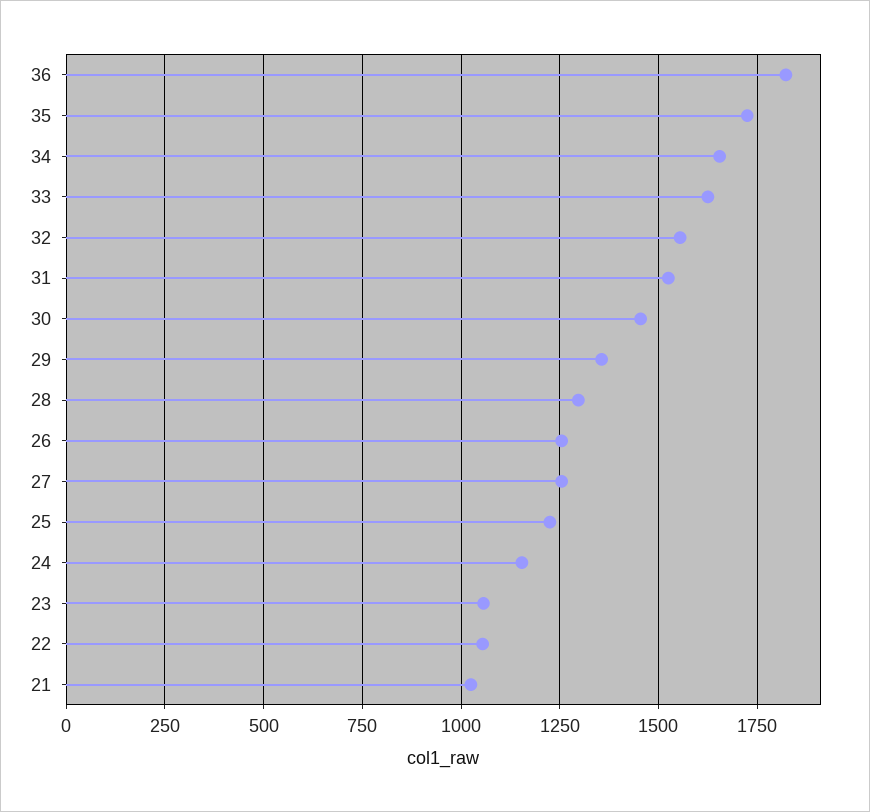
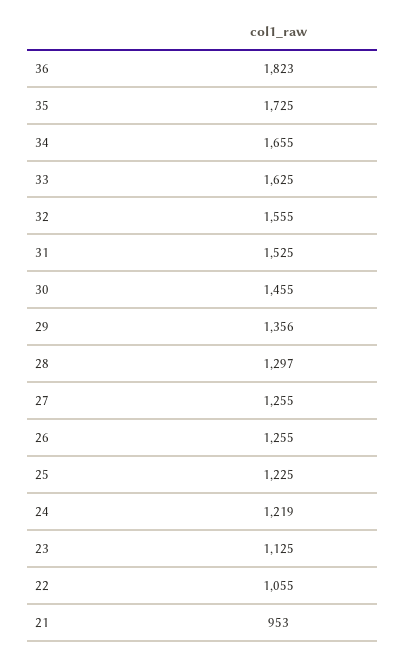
24: 1150 -> 1219
23: 1050 -> 1125
21: 1025 -> 953

